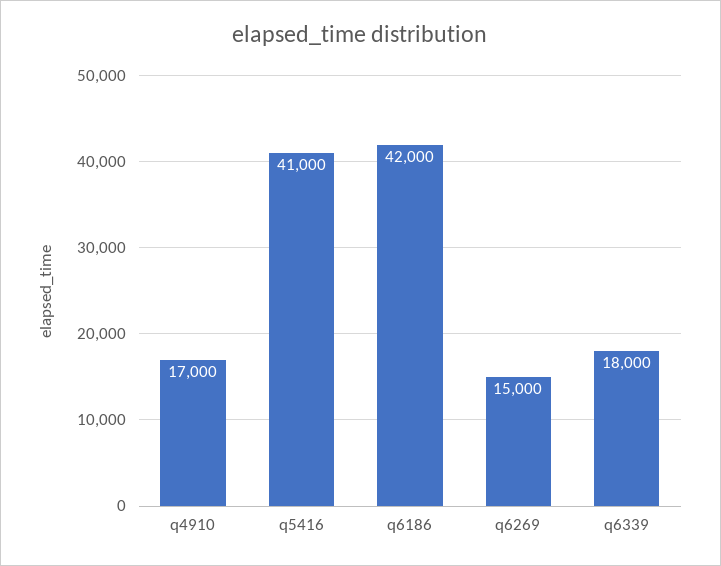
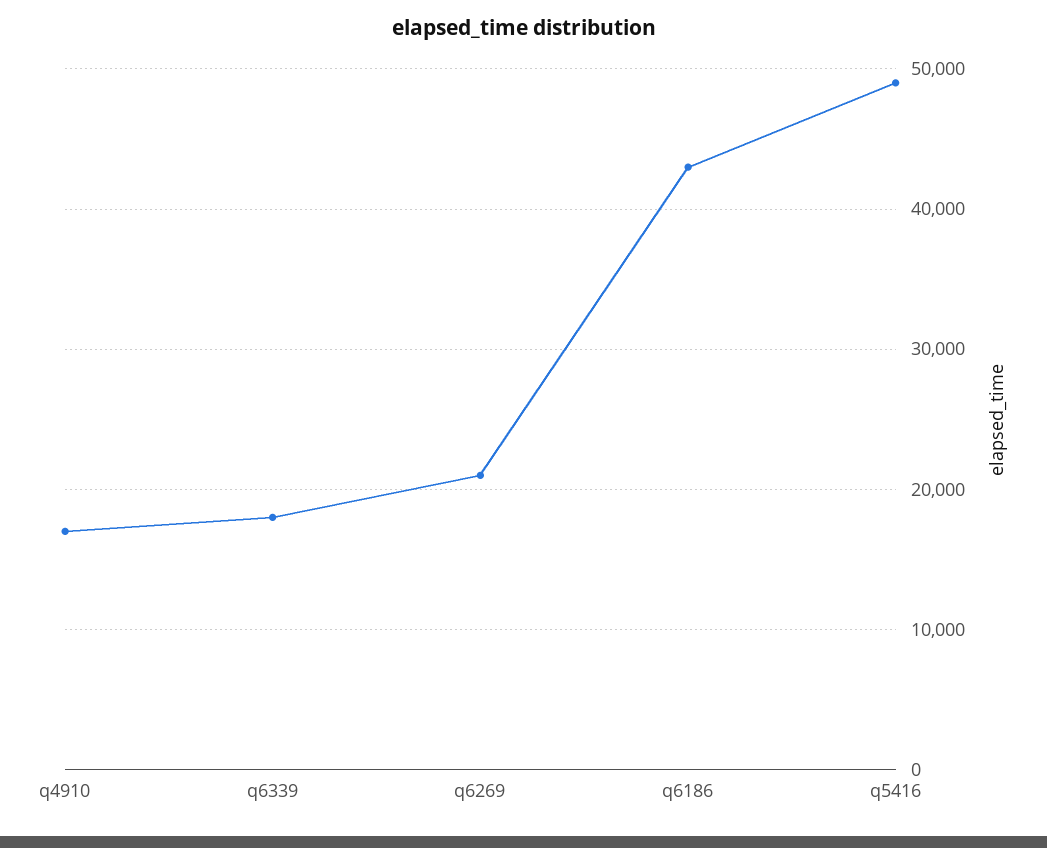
q5416: 41000 -> 49000
q6186: 42000 -> 43000
q6269: 15000 -> 21000

